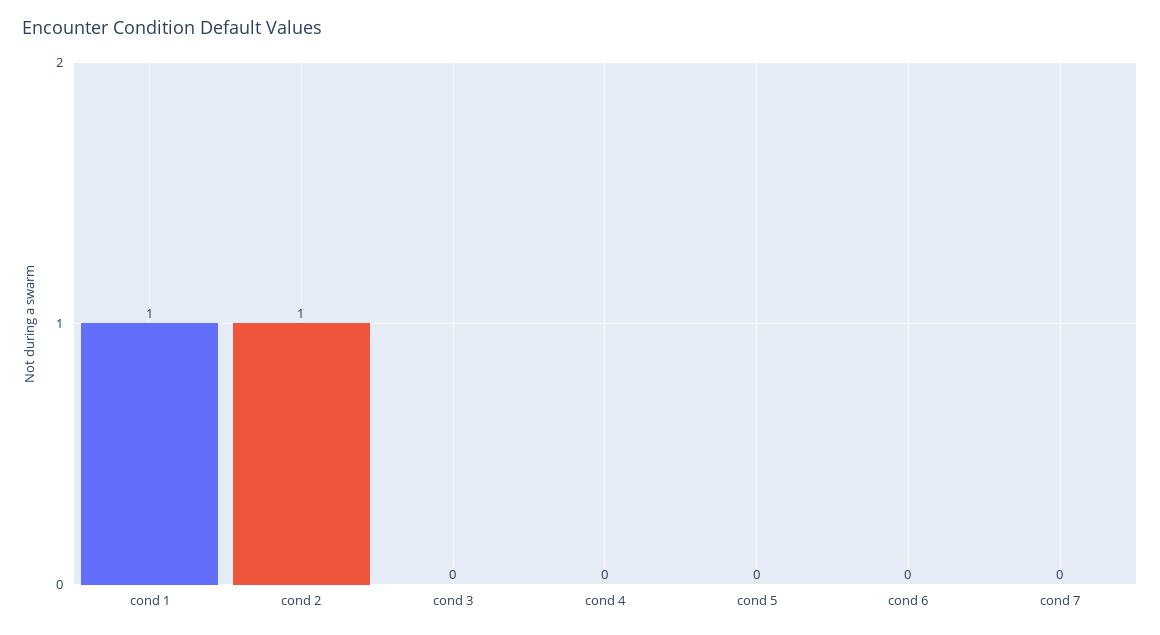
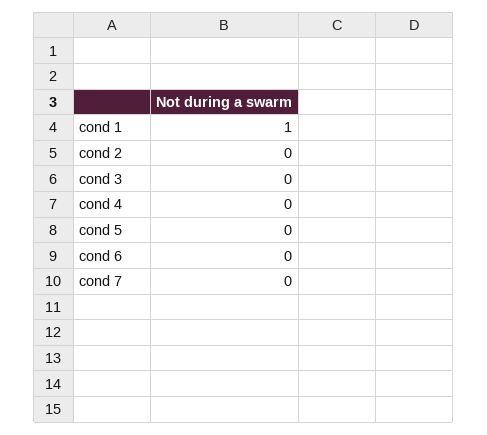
cond 2: 1 -> 0

